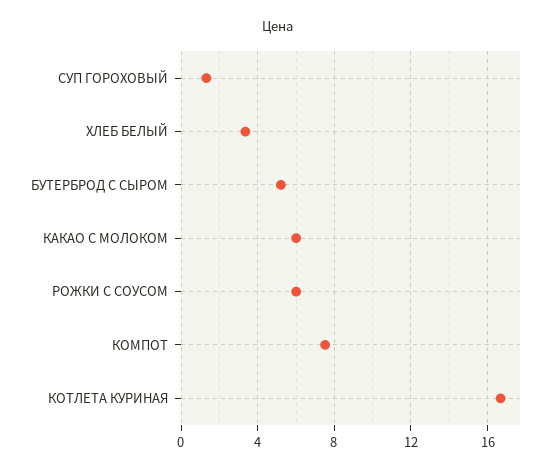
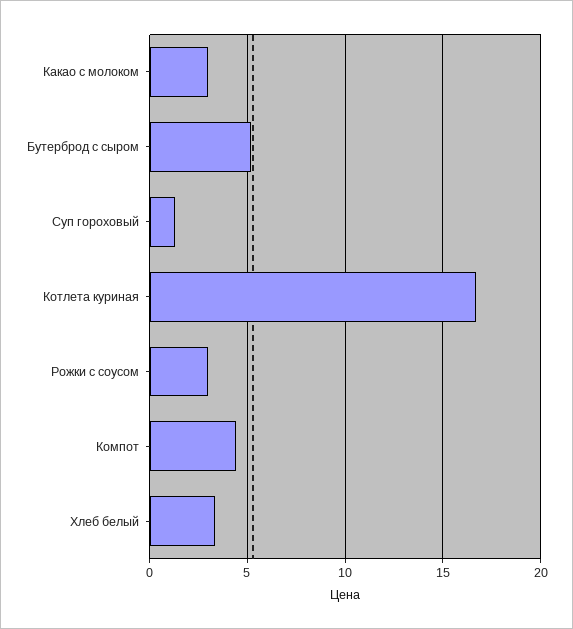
КАКАО С МОЛОКОМ: 6 -> 3
РОЖКИ С СОУСОМ: 6 -> 3
КОМПОТ: 7.5 -> 4.5

